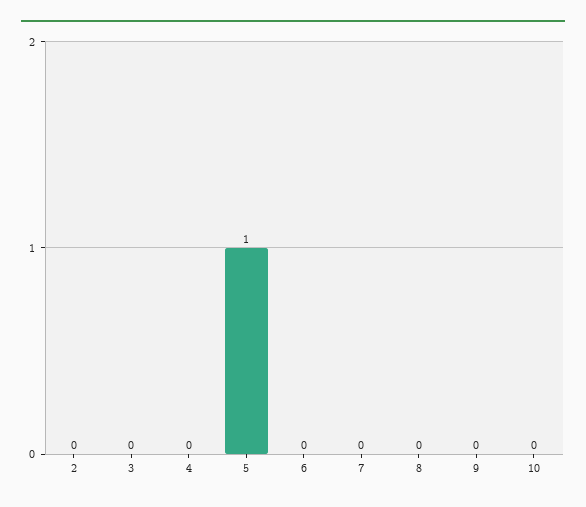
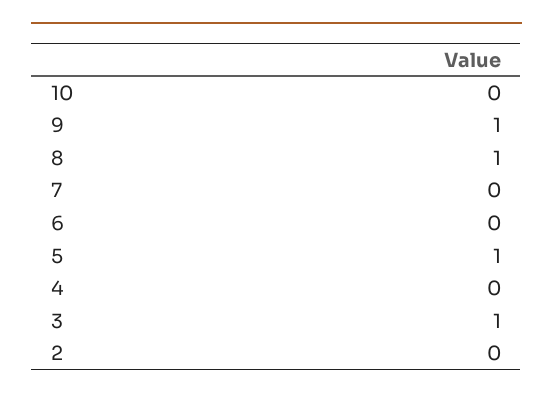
3: 0 -> 1
8: 0 -> 1
9: 0 -> 1

